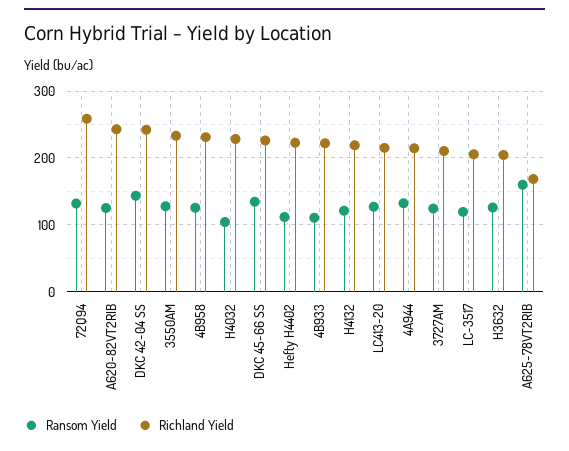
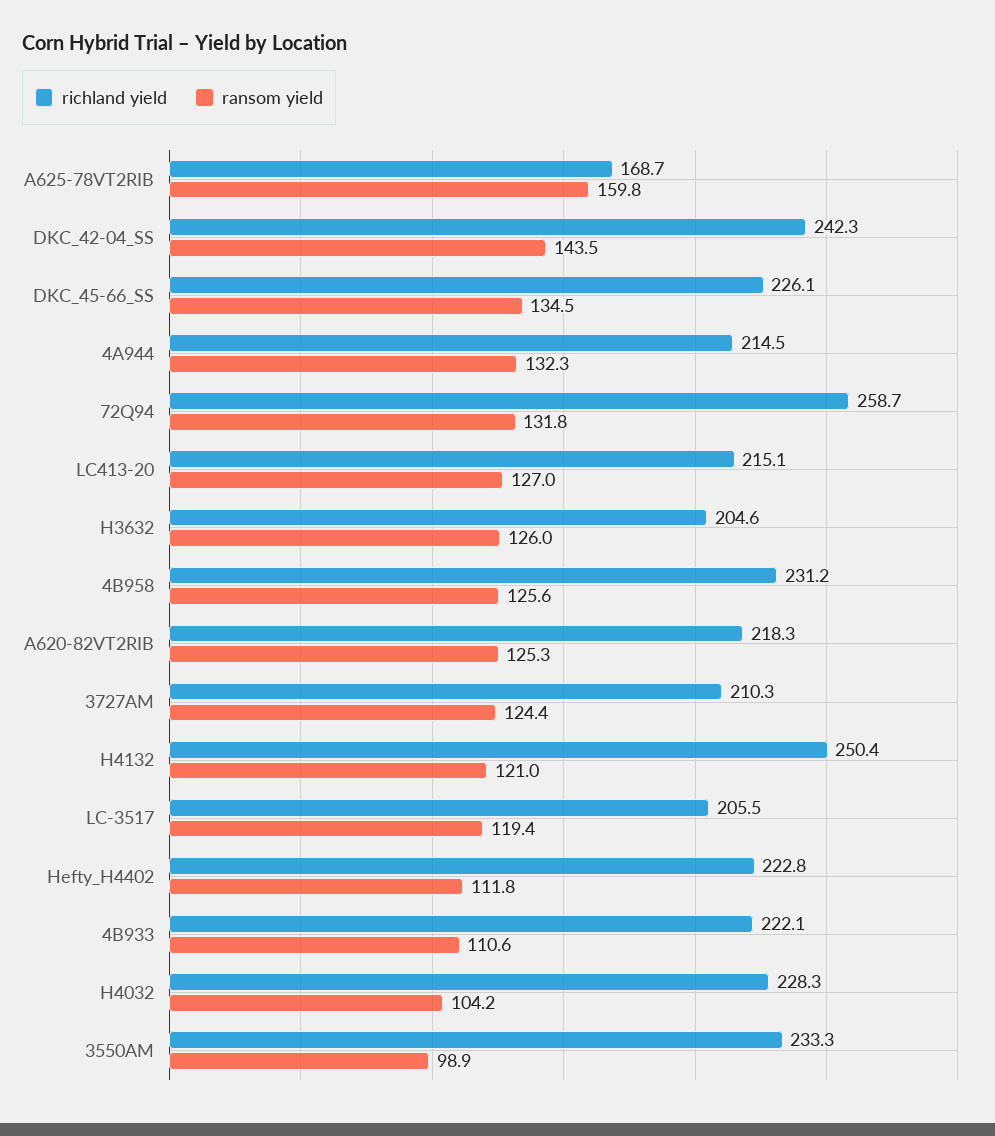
Richland Yield, A620-82VT2RIB: 240 -> 218.3
Ransom Yield, 3550AM: 130 -> 98.9
Richland Yield, H4132: 220 -> 250.4

